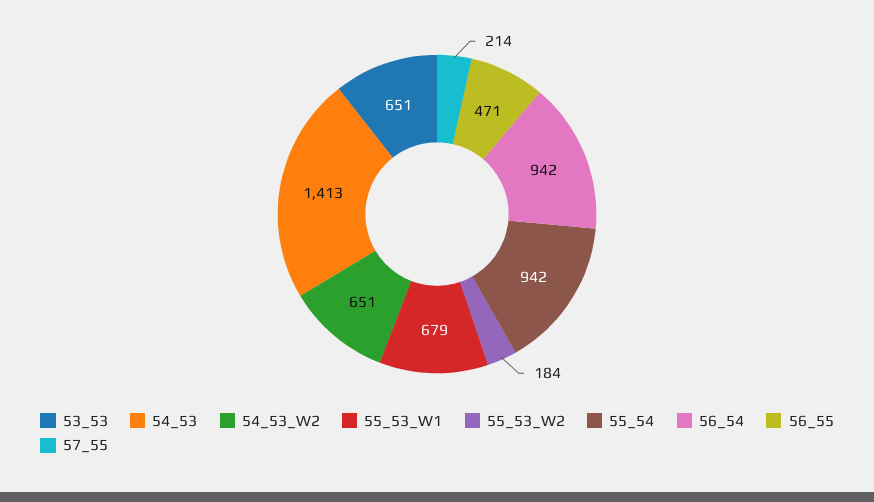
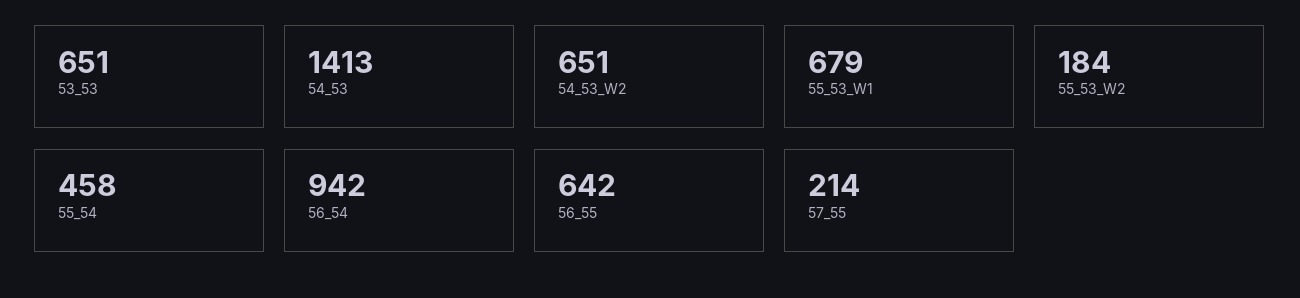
55_54: 942 -> 458
56_55: 471 -> 642

